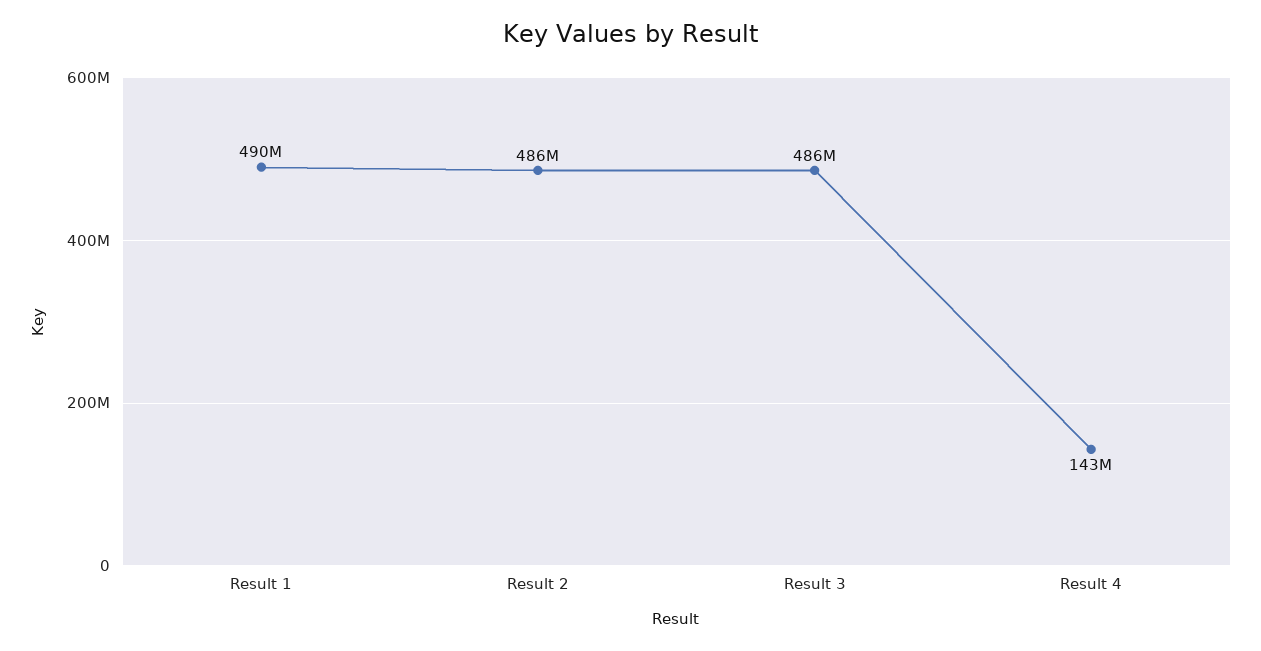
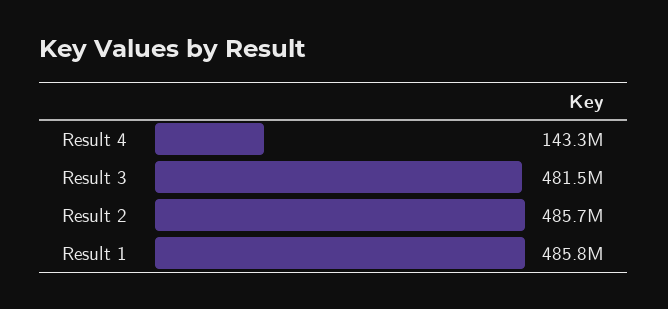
Result 1: 490000000 -> 485800000
Result 3: 486000000 -> 481500000

